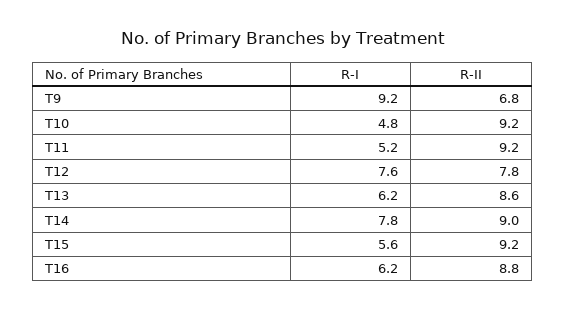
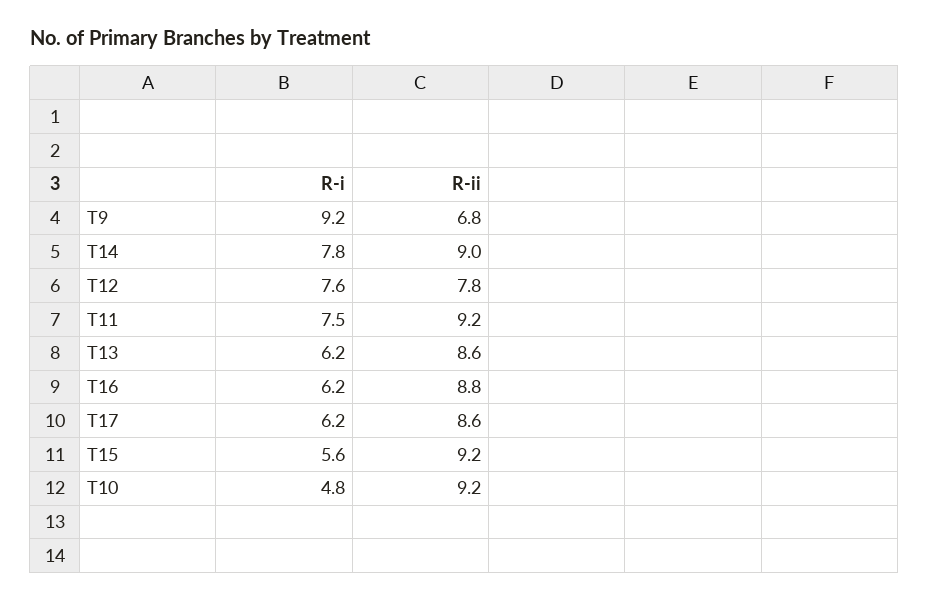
R-I, T11: 5.2 -> 7.5
R-I, T17: none -> 6.2
R-II, T17: none -> 8.6

